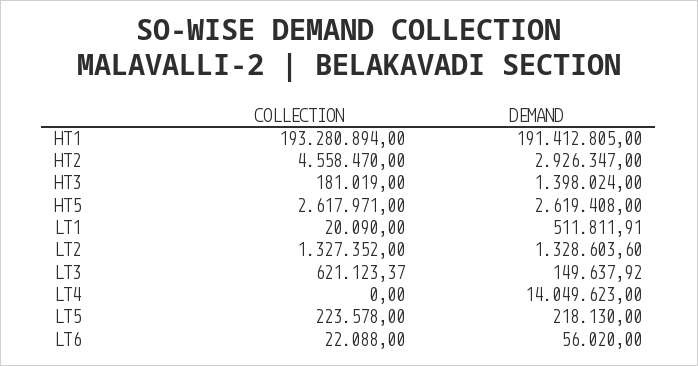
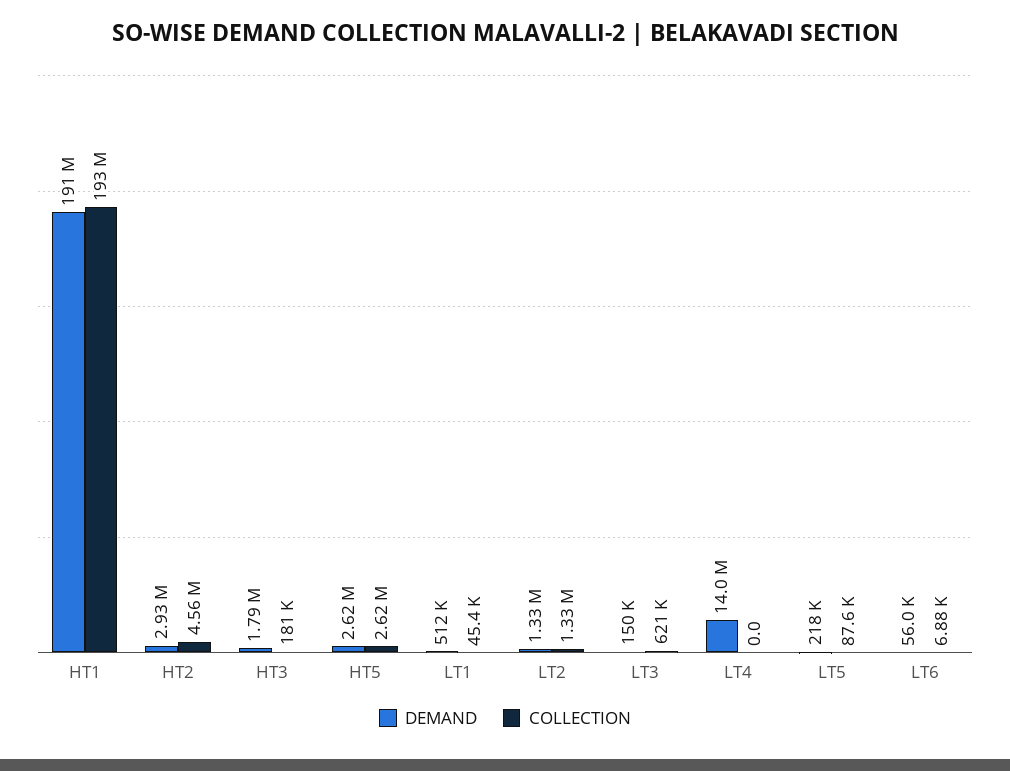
DEMAND, HT3: 1398024 -> 1790000
COLLECTION, LT1: 20090 -> 45400
COLLECTION, LT5: 223578 -> 87600
COLLECTION, LT6: 22088 -> 6880

